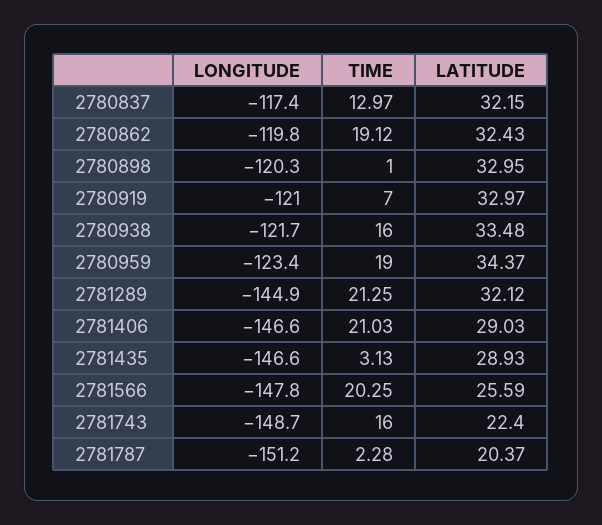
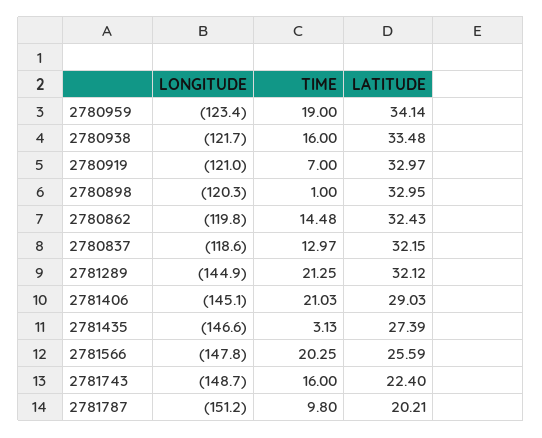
LONGITUDE, 2780837: -117.4 -> -118.6
TIME, 2780862: 19.12 -> 14.48
LATITUDE, 2780959: 34.37 -> 34.14
LONGITUDE, 2781406: -146.6 -> -145.1
LATITUDE, 2781435: 28.93 -> 27.39
TIME, 2781787: 2.28 -> 9.8
LATITUDE, 2781787: 20.37 -> 20.21

